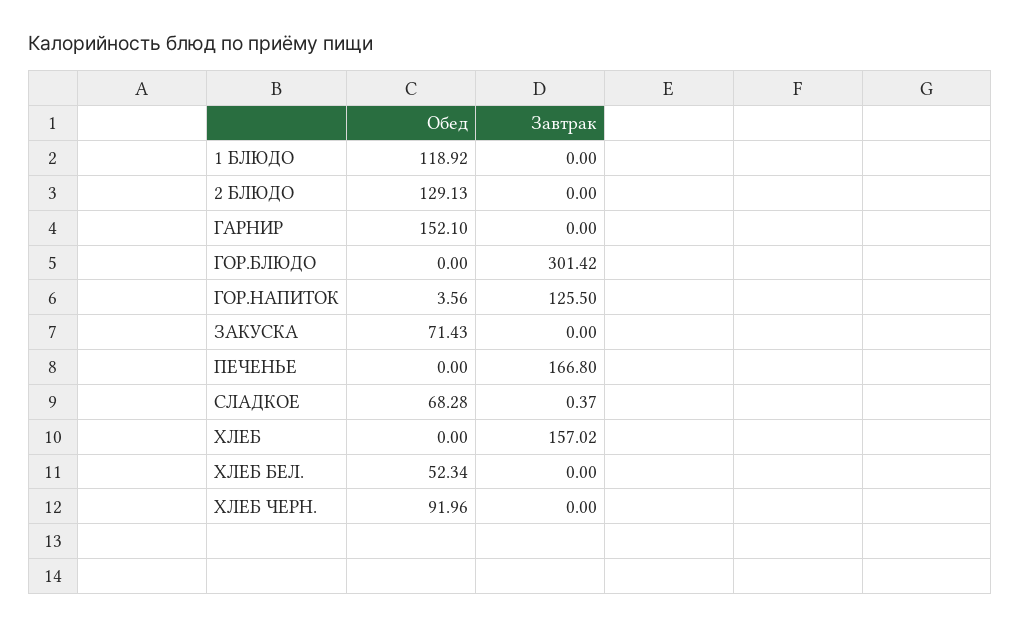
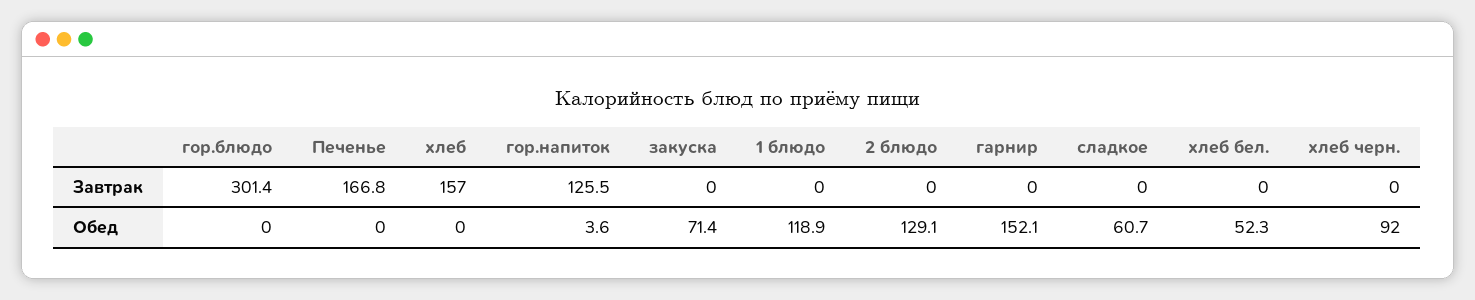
Обед, СЛАДКОЕ: 68.28 -> 60.7
Завтрак, СЛАДКОЕ: 0.37 -> 0

